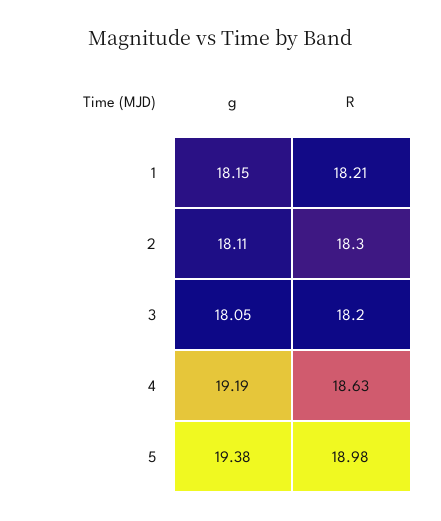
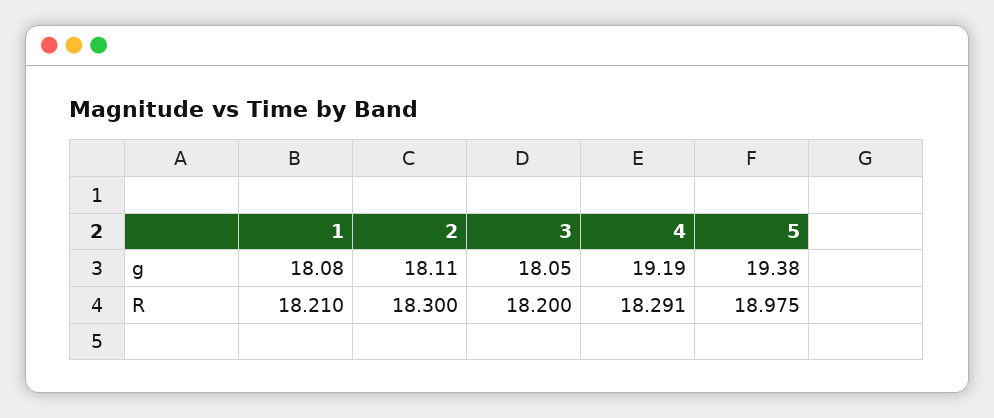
g, 1: 18.15 -> 18.08
R, 4: 18.63 -> 18.291

